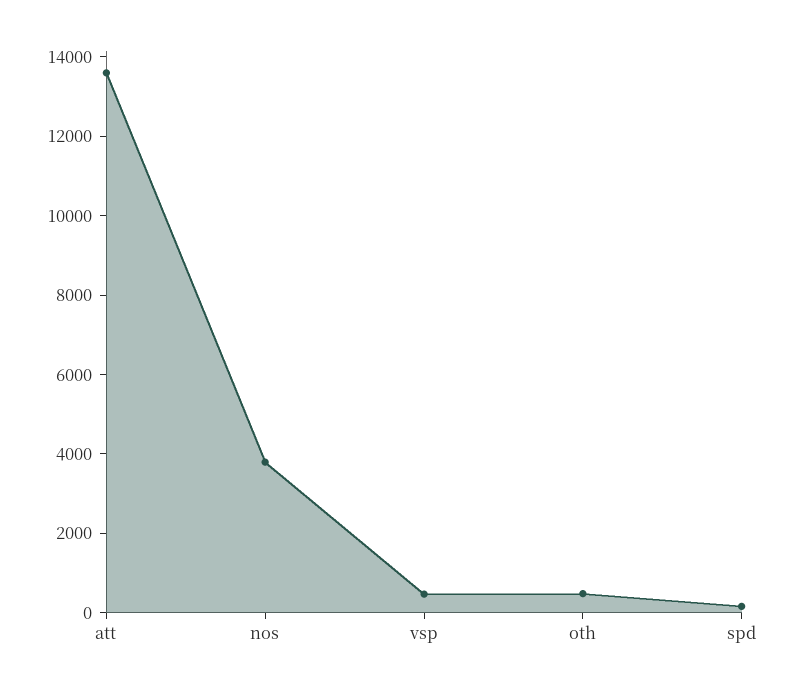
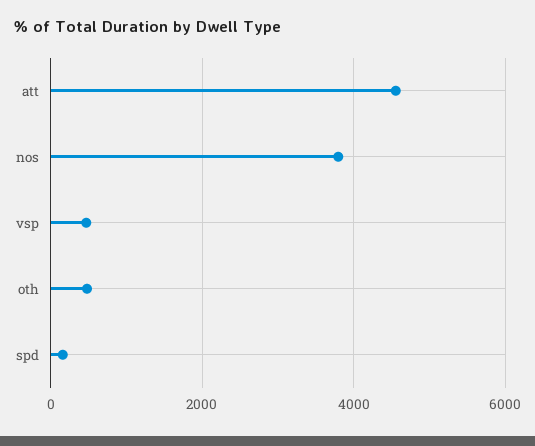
att: 13500 -> 4600

